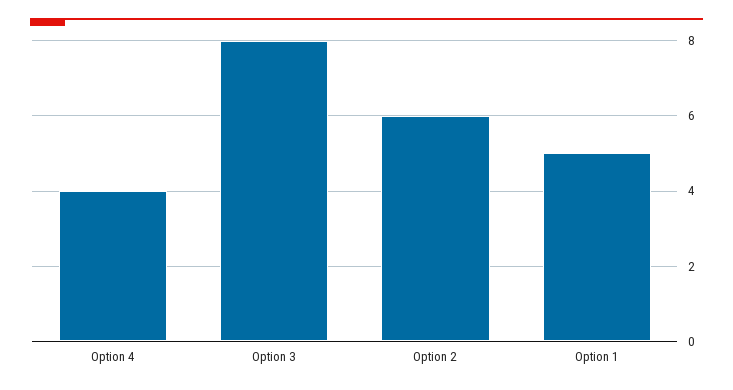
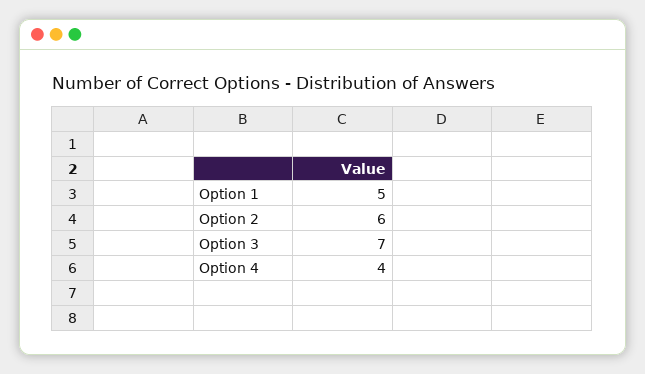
Option 3: 8 -> 7

